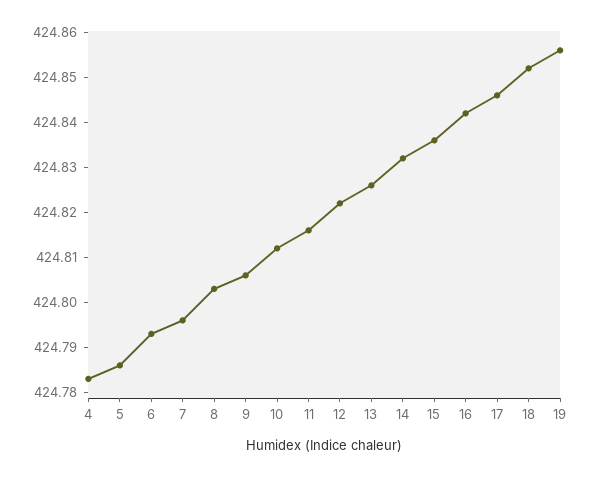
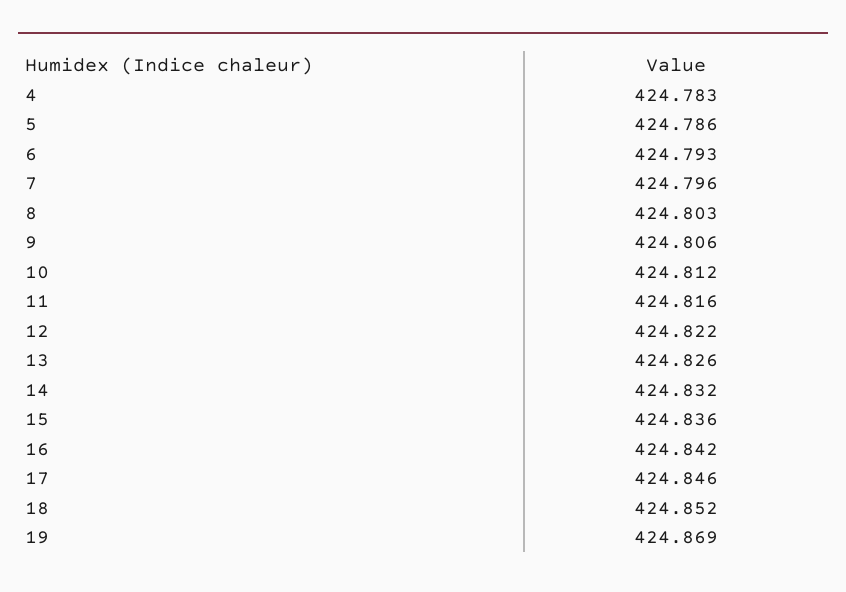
19: 424.855 -> 424.869

